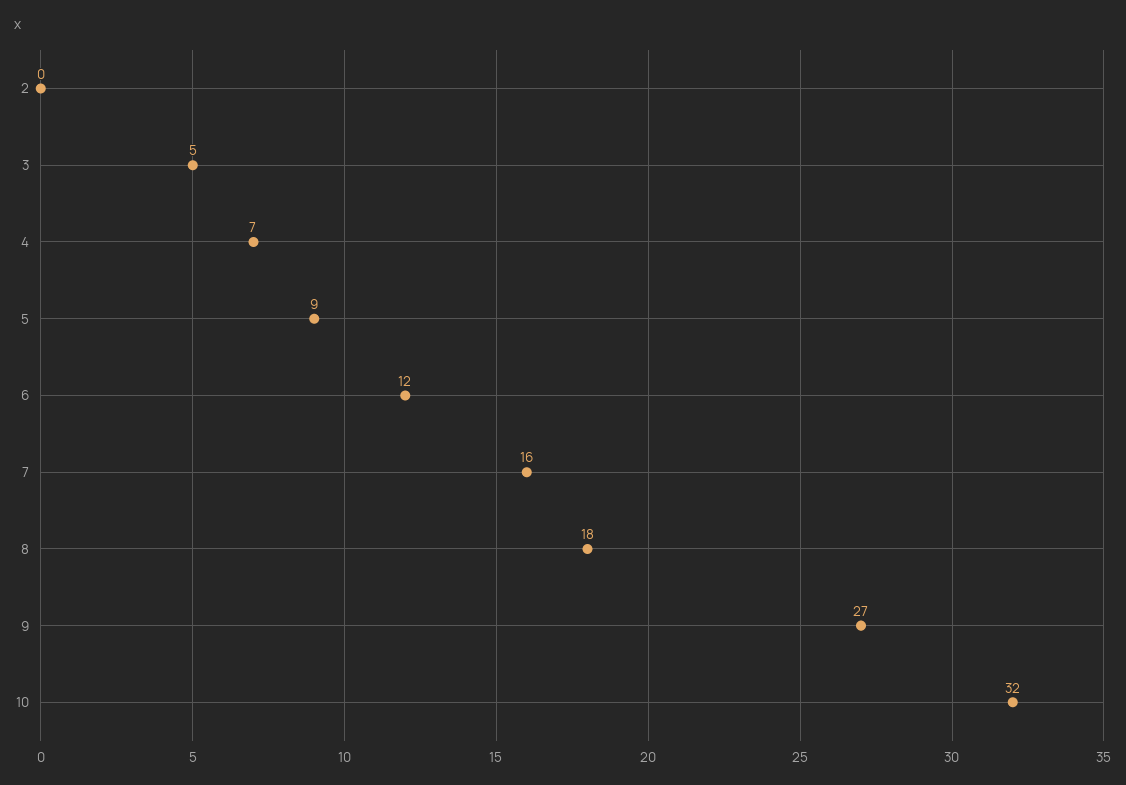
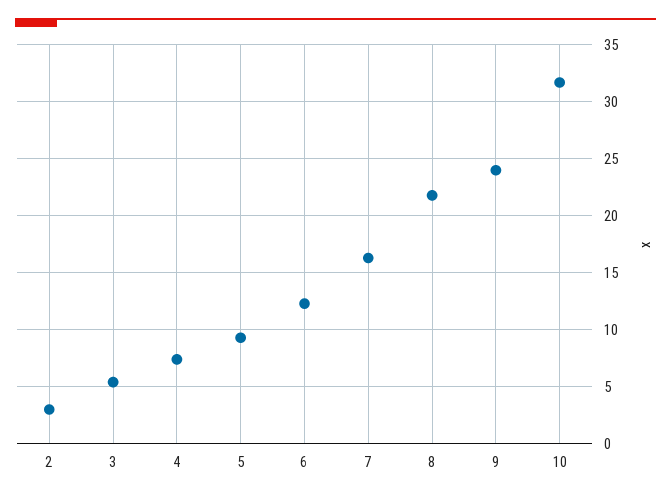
2: 0 -> 3
8: 18 -> 22
9: 27 -> 24

